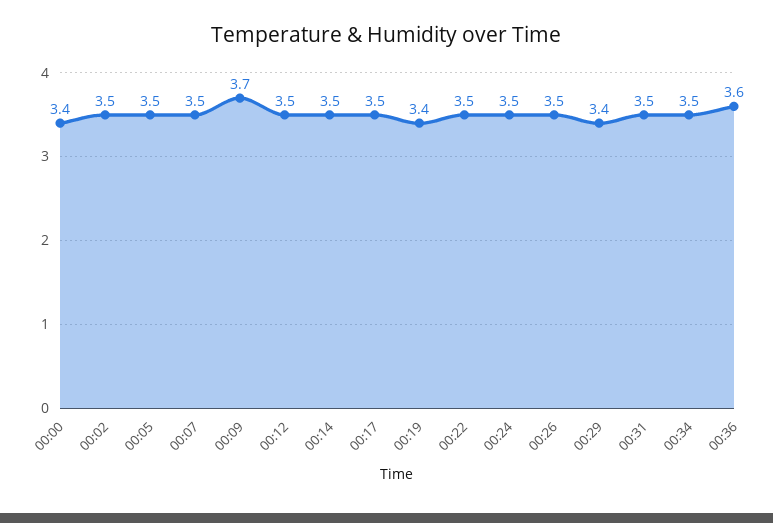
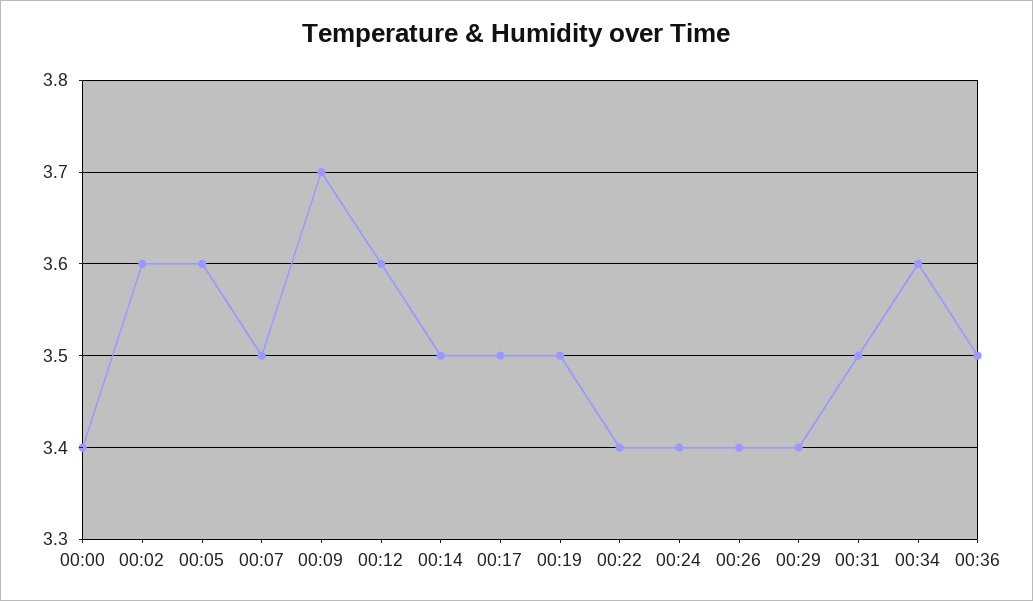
00:02: 3.5 -> 3.6
00:05: 3.5 -> 3.6
00:12: 3.5 -> 3.6
00:19: 3.4 -> 3.5
00:22: 3.5 -> 3.4
00:24: 3.5 -> 3.4
00:26: 3.5 -> 3.4
00:34: 3.5 -> 3.6
00:36: 3.6 -> 3.5

